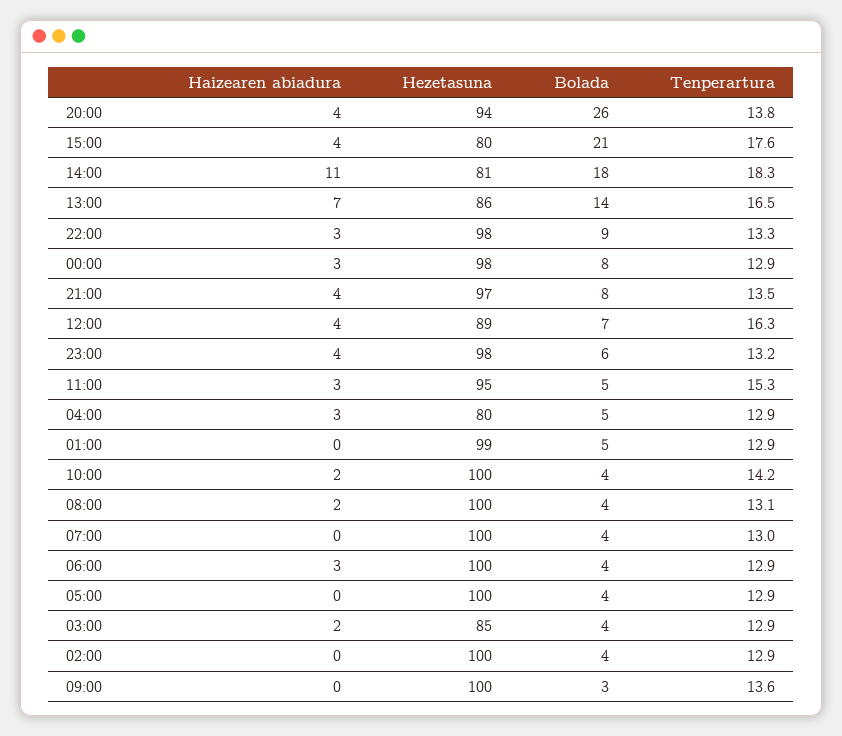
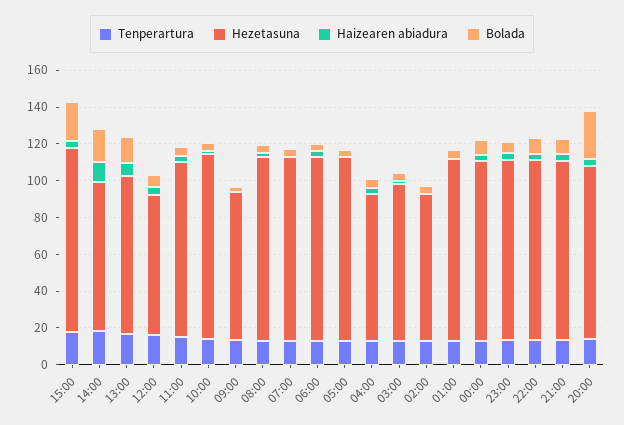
Hezetasuna, 15:00: 80 -> 100
Hezetasuna, 12:00: 89 -> 75
Hezetasuna, 02:00: 100 -> 80
Hezetasuna, 09:00: 100 -> 80

